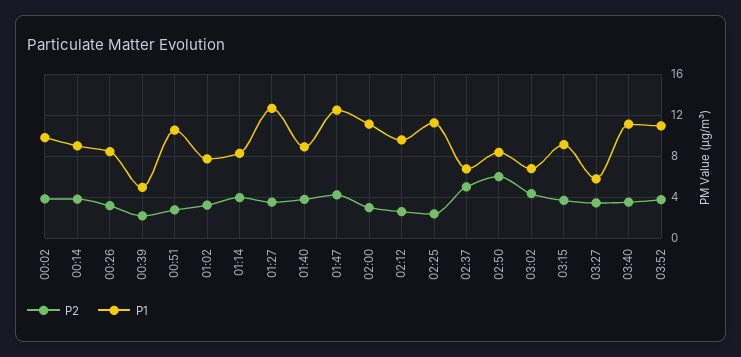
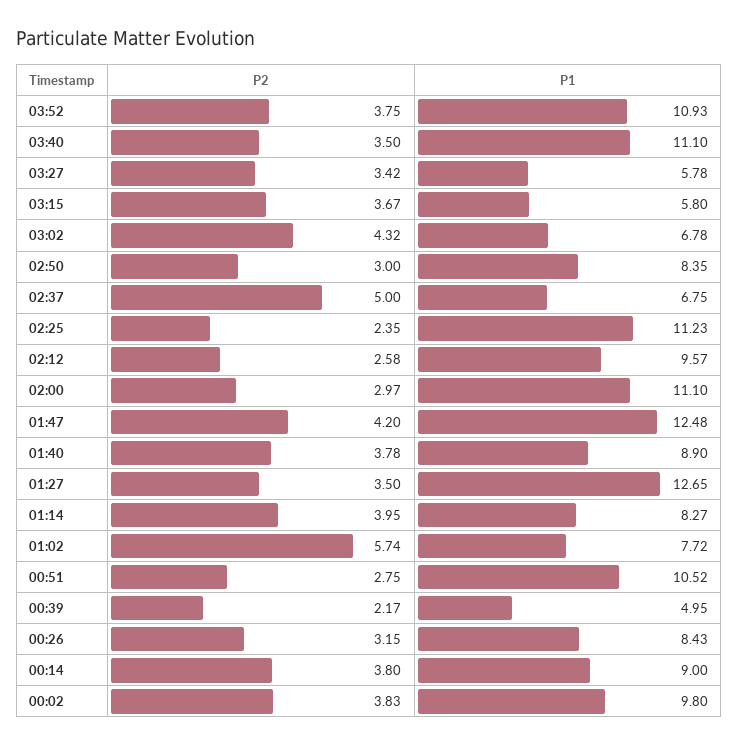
P2, 01:02: 3 -> 5.74
P2, 02:50: 6 -> 3
P1, 03:15: 9 -> 5.8

